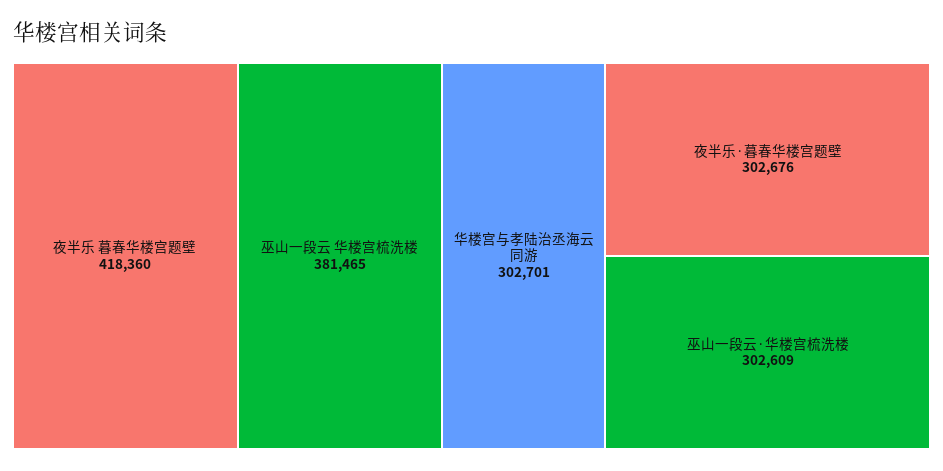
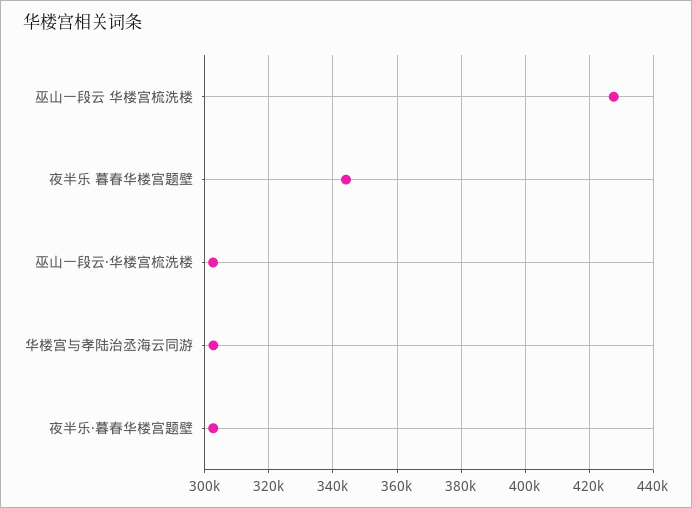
夜半乐 暮春华楼宫题壁: 418360 -> 344000
巫山一段云 华楼宫梳洗楼: 381465 -> 428000

